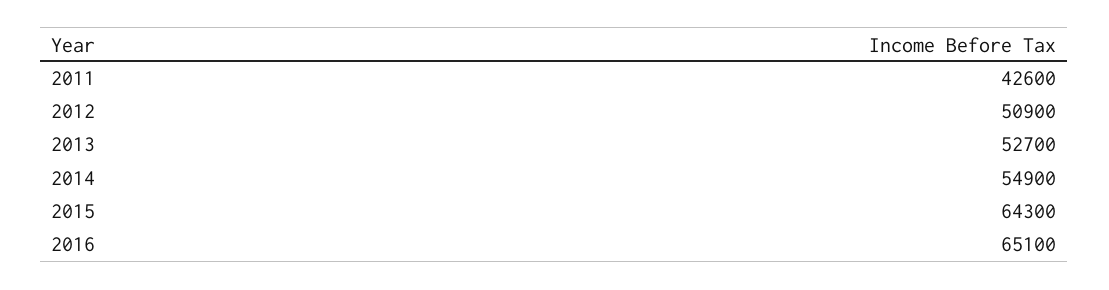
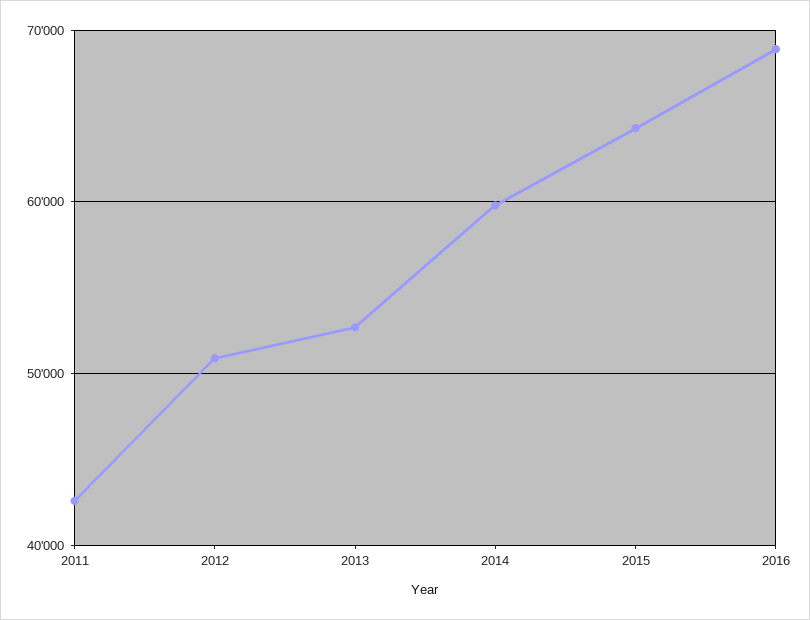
2014: 54900 -> 60000
2016: 65100 -> 69000

